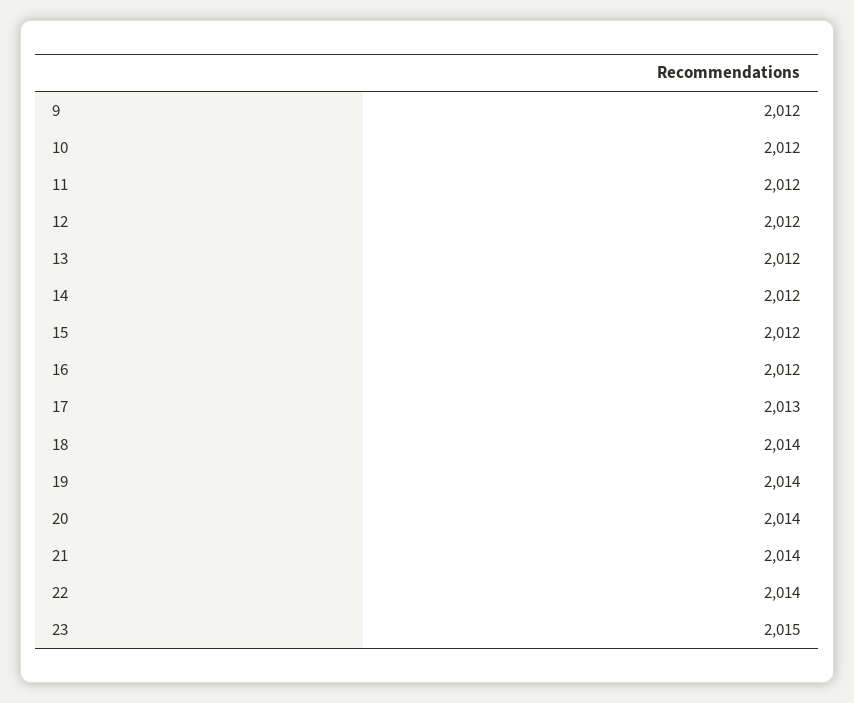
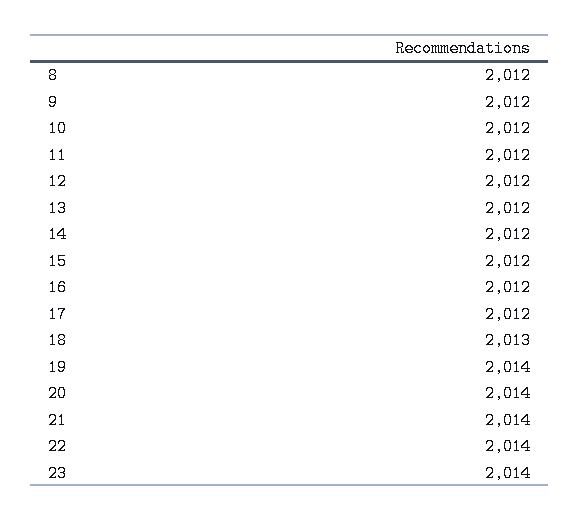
17: 2013 -> 2012
18: 2014 -> 2013
23: 2015 -> 2014
8: none -> 2012

